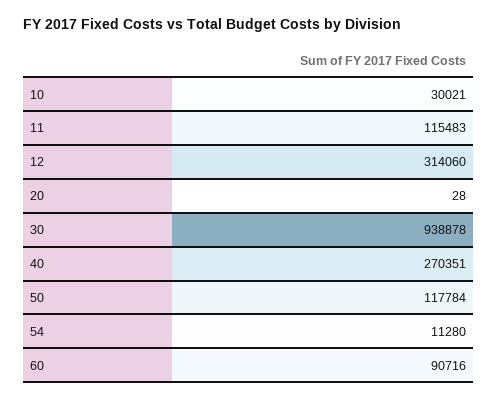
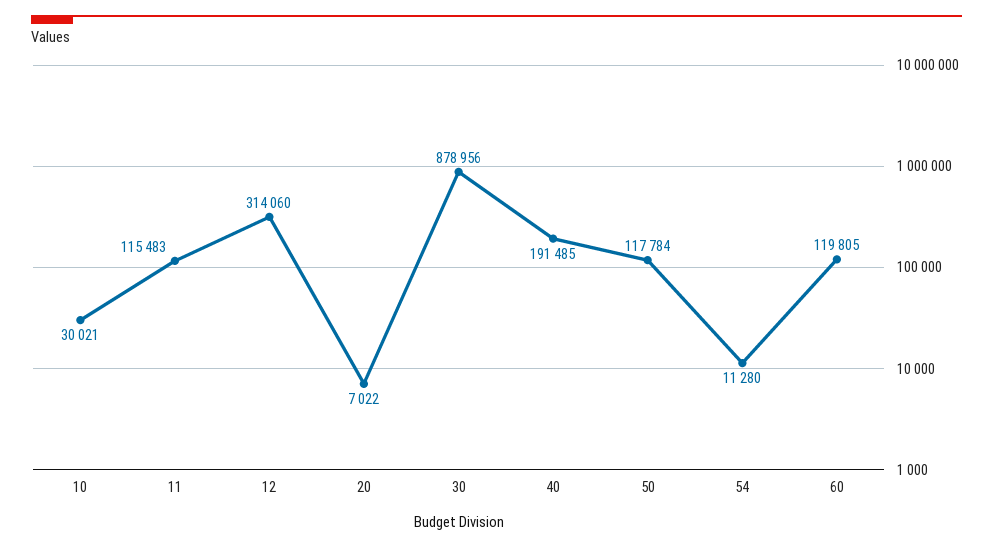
20: 28 -> 7022
30: 938878 -> 878956
40: 270351 -> 191485
60: 90716 -> 119805

